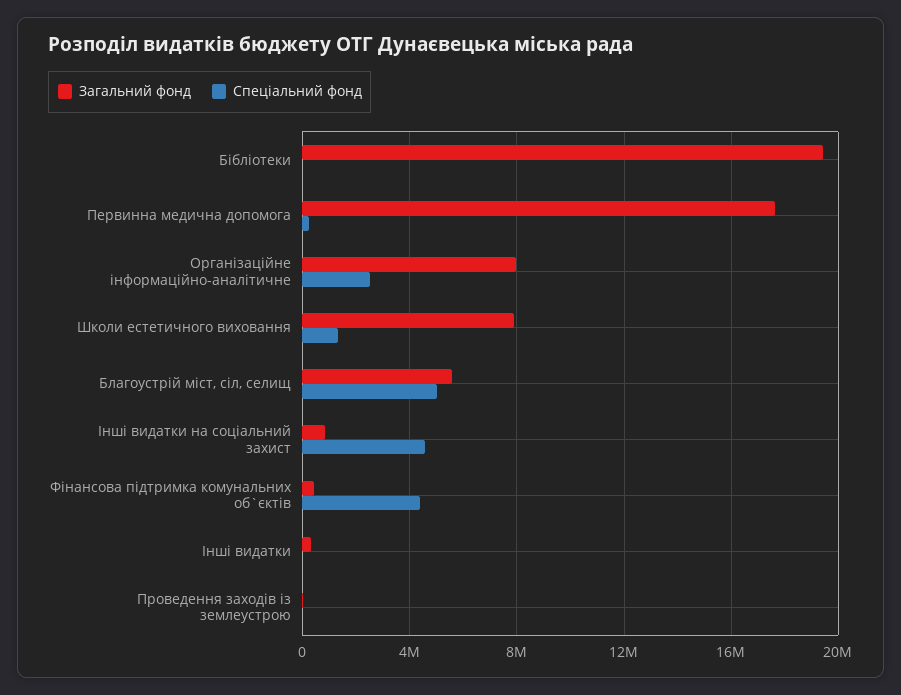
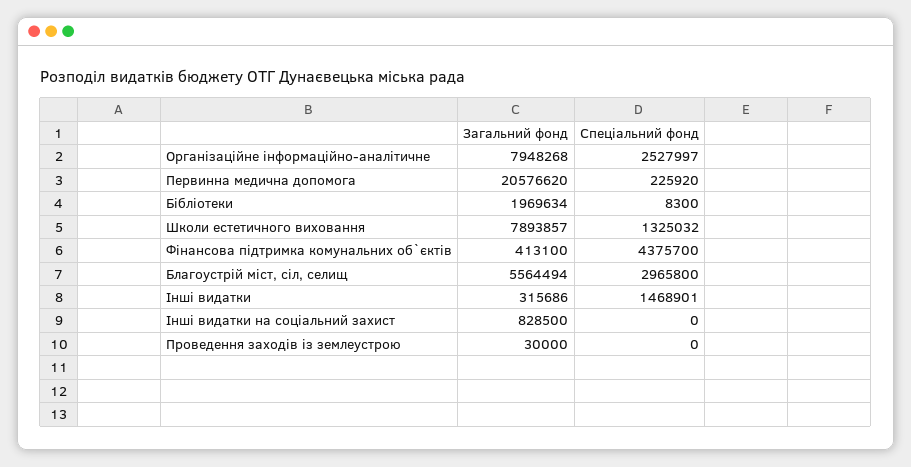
Загальний фонд, Бібліотеки: 19500000 -> 1969634
Загальний фонд, Первинна медична допомога: 17500000 -> 20576620
Спеціальний фонд, Благоустрій міст, сіл, селищ: 5000000 -> 2965800
Спеціальний фонд, Інші видатки на соціальний захист: 4500000 -> 0
Спеціальний фонд, Інші видатки: 0 -> 1468901

